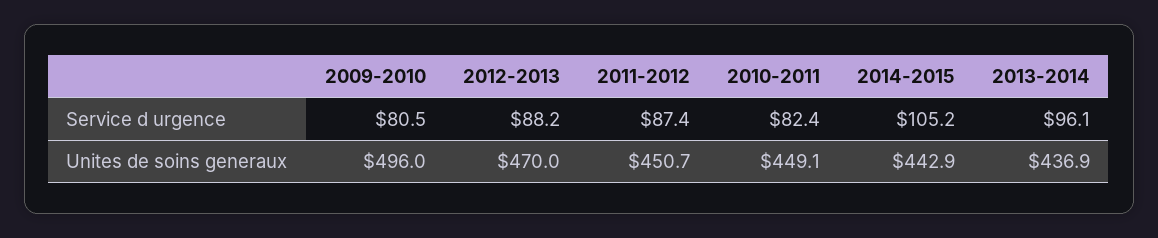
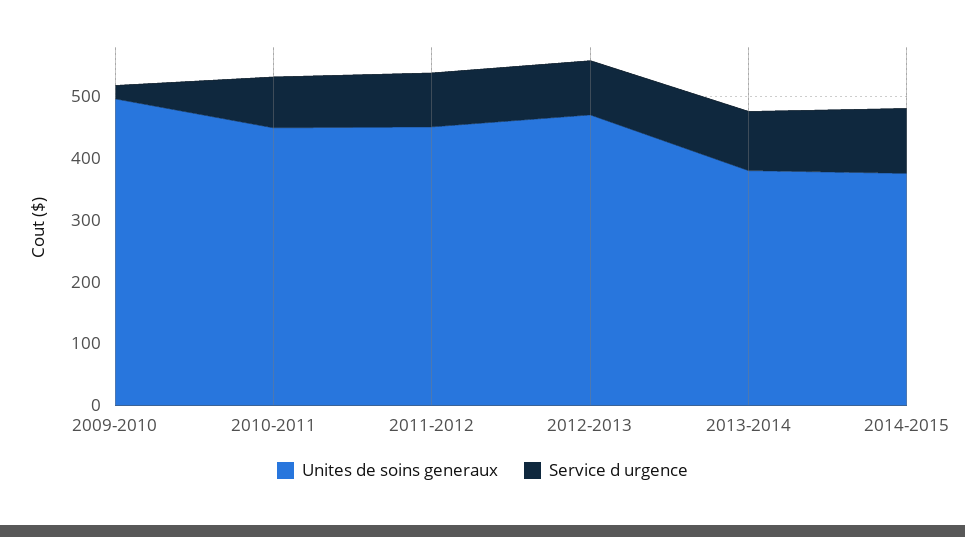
Service d urgence, 2009-2010: 80.5 -> 20
Unites de soins generaux, 2014-2015: 442.9 -> 380
Unites de soins generaux, 2013-2014: 436.9 -> 380

